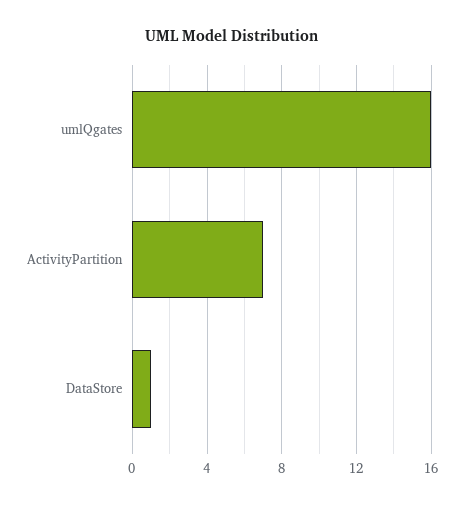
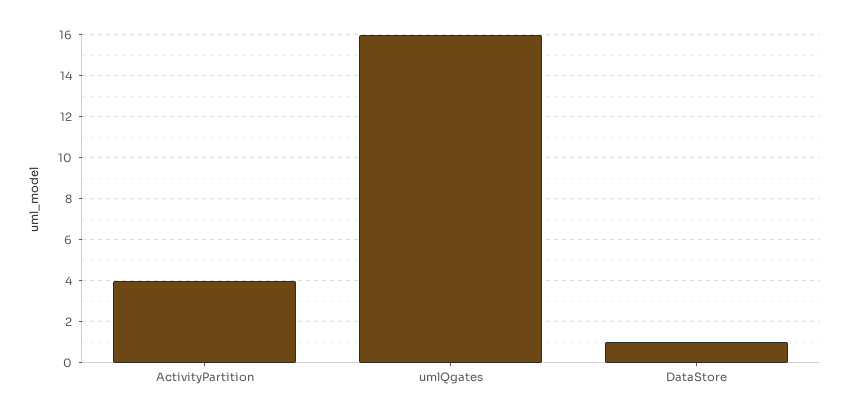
ActivityPartition: 7 -> 4

